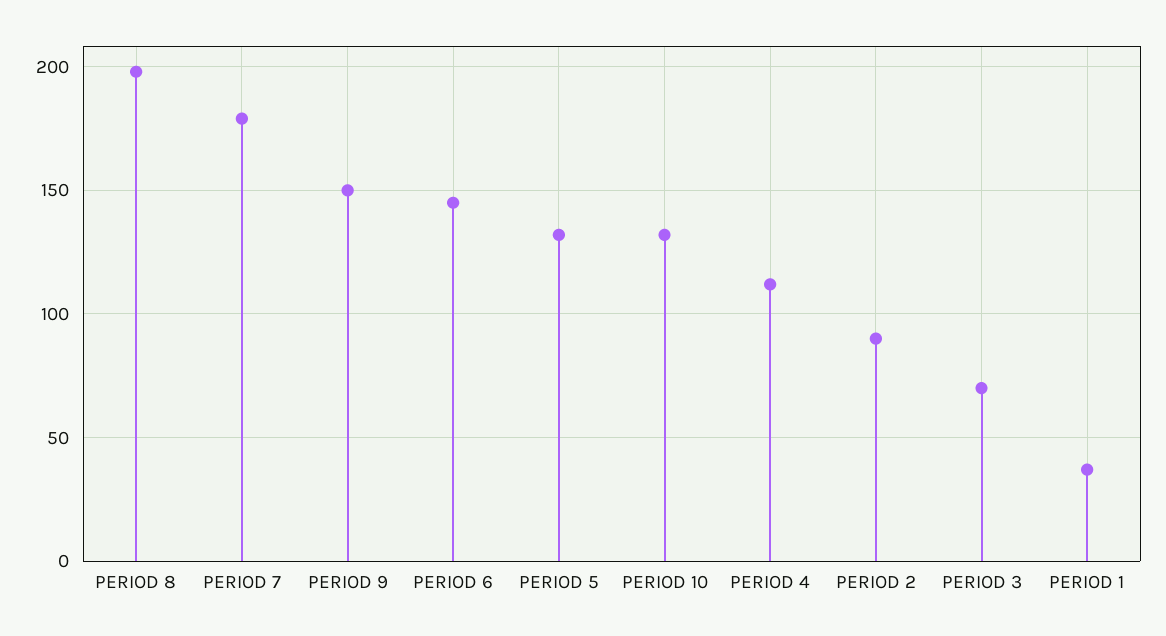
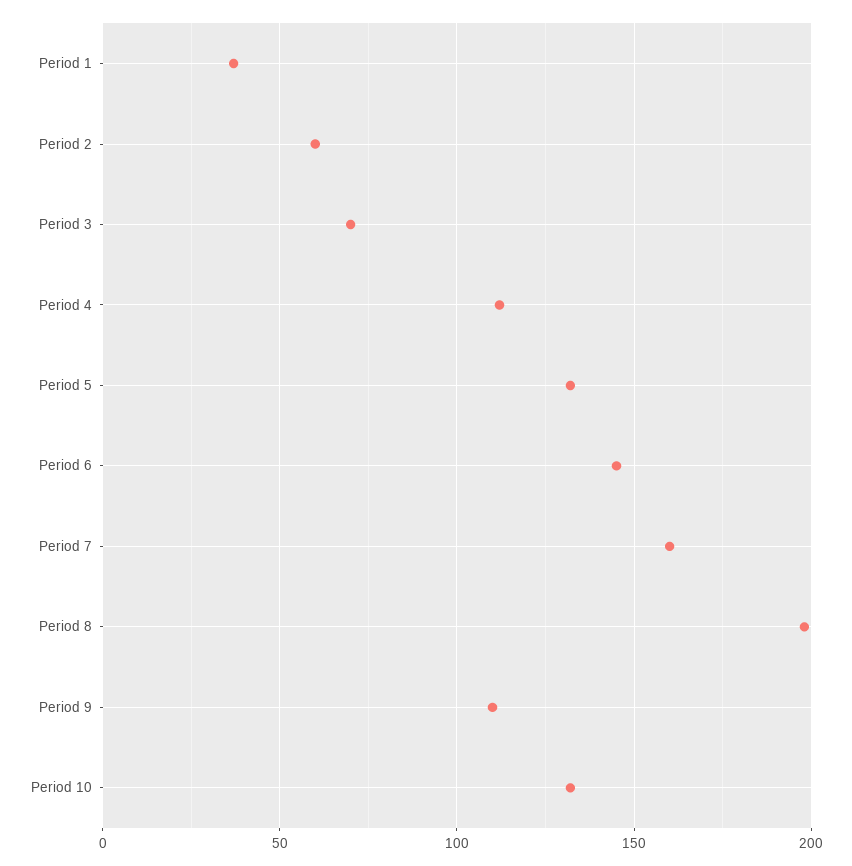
PERIOD 7: 180 -> 160
PERIOD 9: 150 -> 110
PERIOD 2: 90 -> 60

